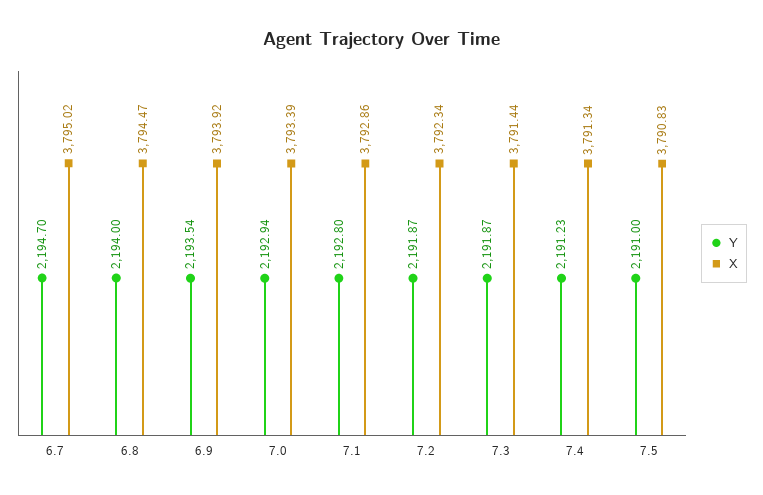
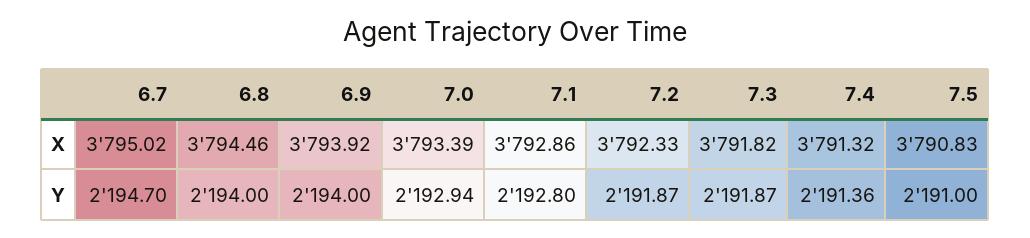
X, 6.8: 3794.47 -> 3794.46
Y, 6.9: 2193.54 -> 2194
X, 7.2: 3792.34 -> 3792.33
X, 7.3: 3791.44 -> 3791.82
Y, 7.4: 2191.23 -> 2191.36
X, 7.4: 3791.34 -> 3791.32

